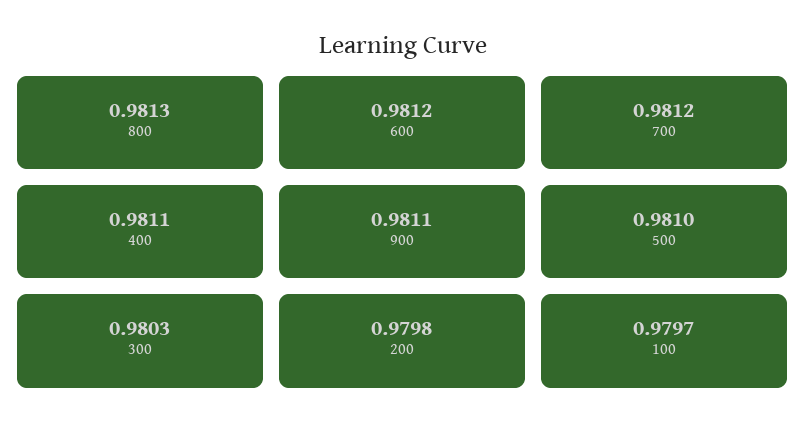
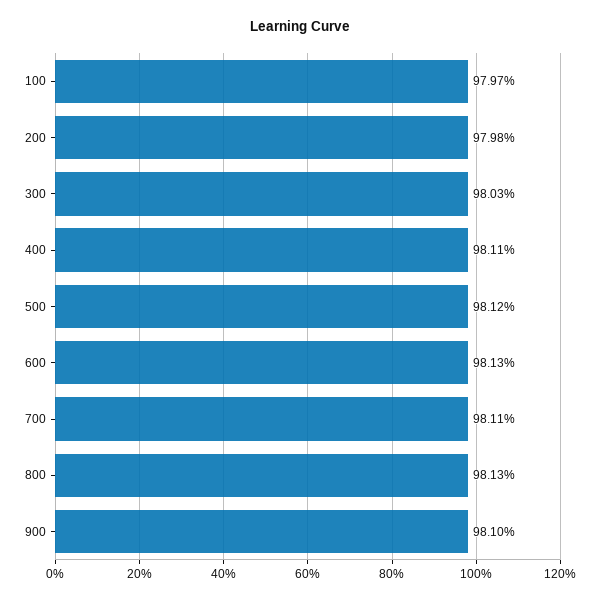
600: 0.9812 -> 0.9813
700: 0.9812 -> 0.9811
900: 0.9811 -> 0.981
500: 0.981 -> 0.9812

